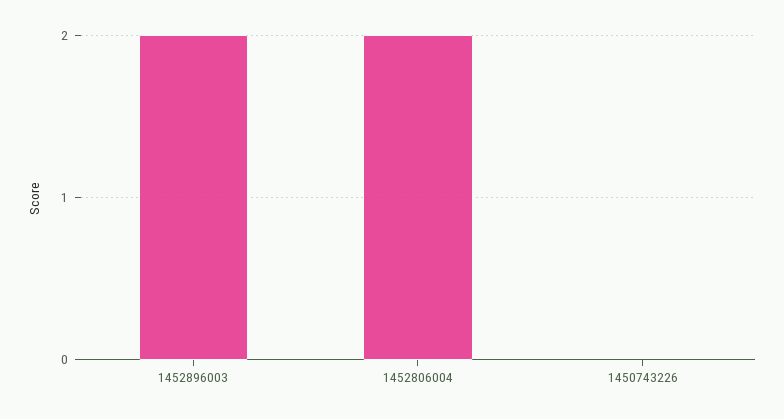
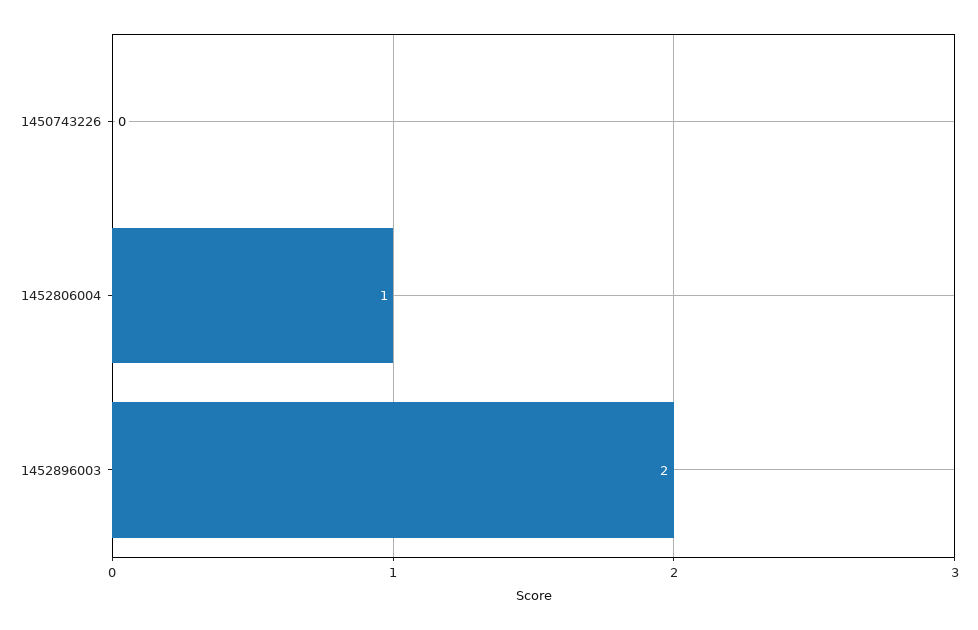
1452806004: 2 -> 1

